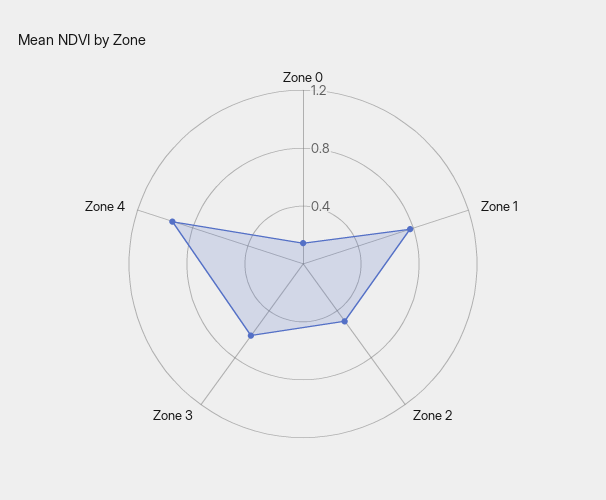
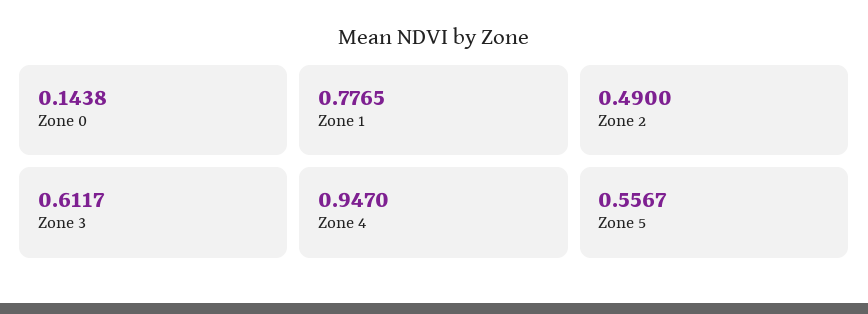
Zone 5: none -> 0.5567

